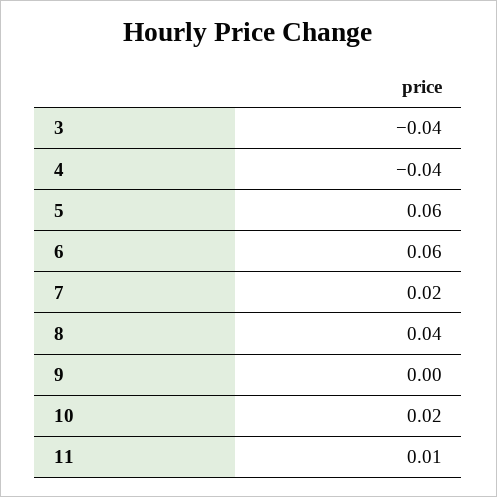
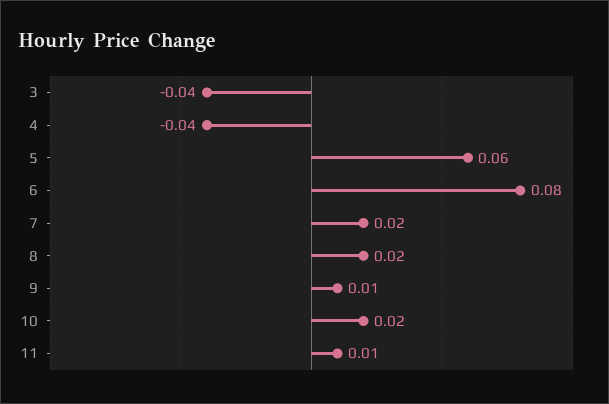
6: 0.06 -> 0.08
8: 0.04 -> 0.02
9: 0 -> 0.01

